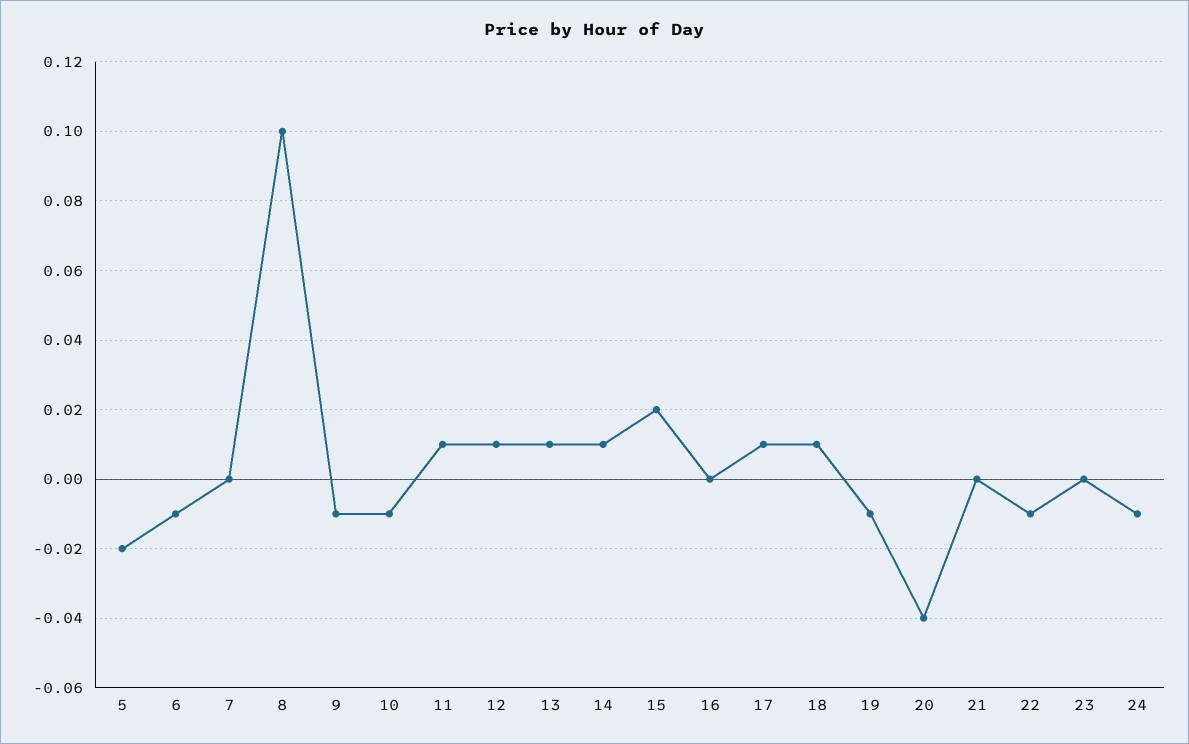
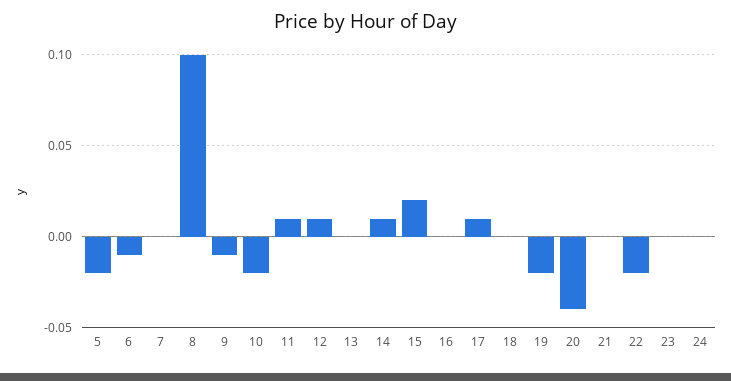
10: -0.01 -> -0.02
13: 0.01 -> 0
18: 0.01 -> 0
19: -0.01 -> -0.02
22: -0.01 -> -0.02
24: -0.01 -> 0

